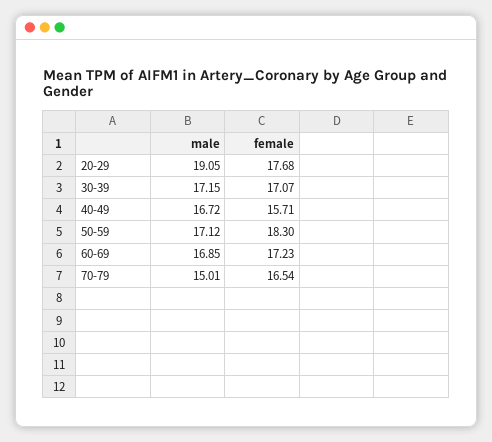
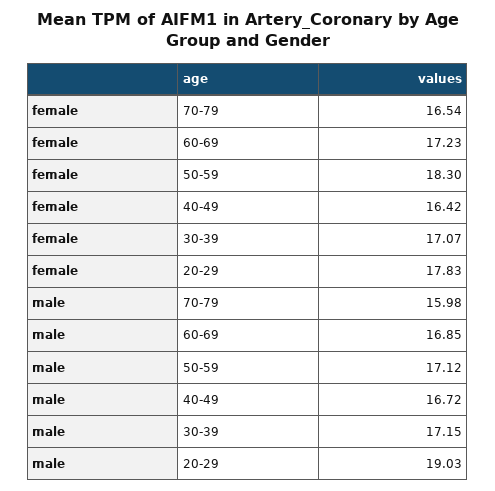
male, 20-29: 19.05 -> 19.03
female, 20-29: 17.68 -> 17.83
female, 40-49: 15.71 -> 16.42
male, 70-79: 15.01 -> 15.98

